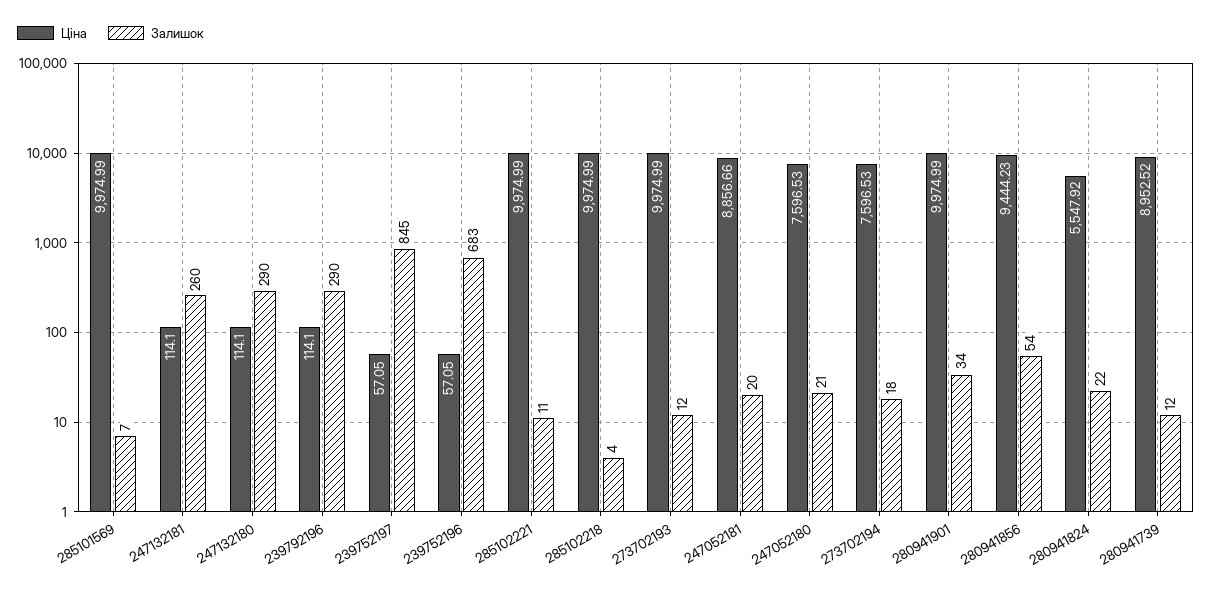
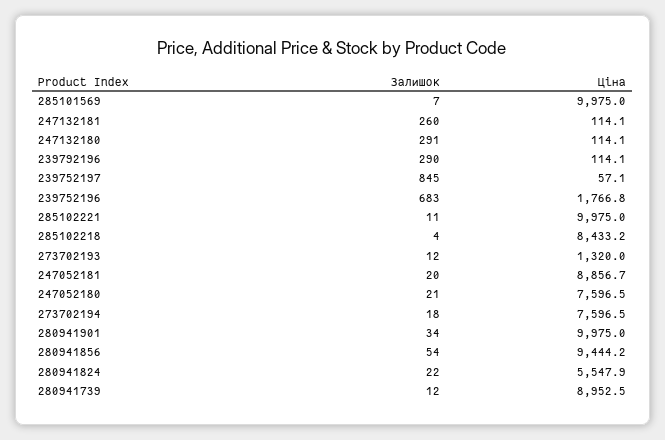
Залишок, 247132180: 290 -> 291
Ціна, 239752196: 57.05 -> 1766.8
Ціна, 285102218: 9974.99 -> 8433.2
Ціна, 273702193: 9974.99 -> 1320

